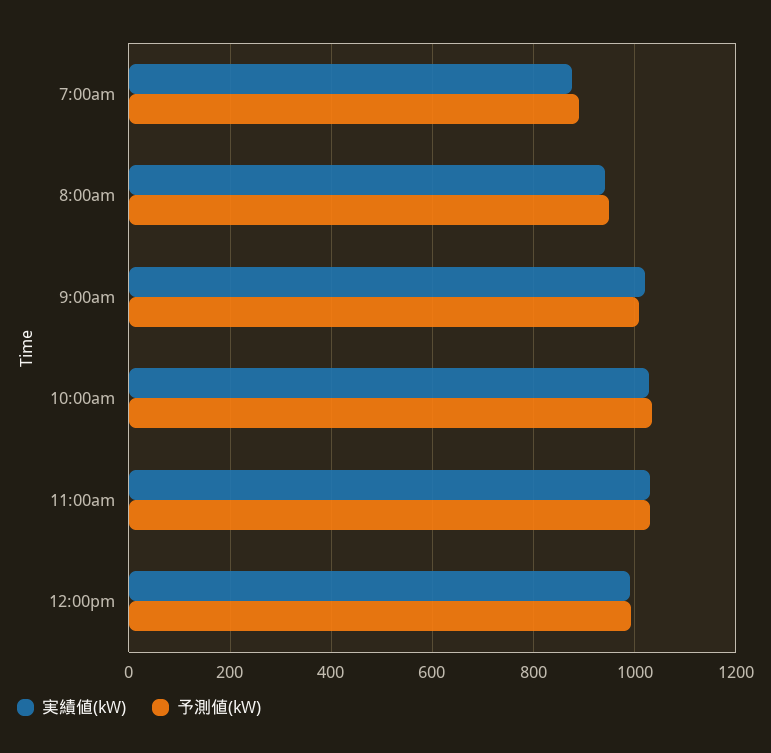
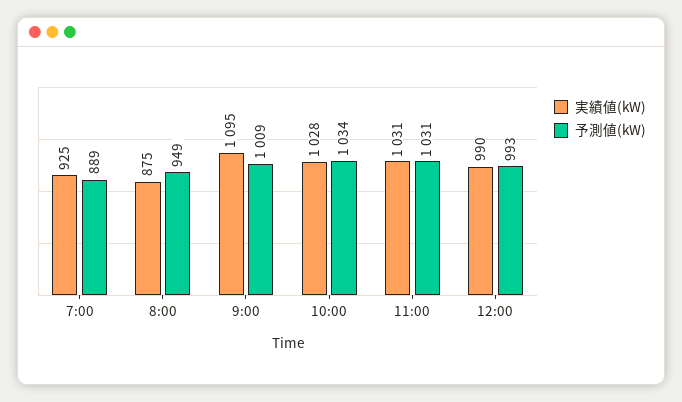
実績値(kW), 7:00am: 880 -> 925
実績値(kW), 8:00am: 940 -> 875
実績値(kW), 9:00am: 1020 -> 1095

